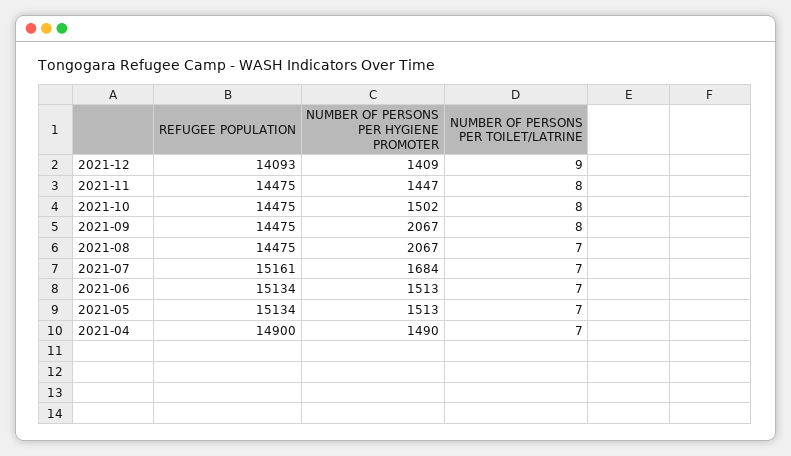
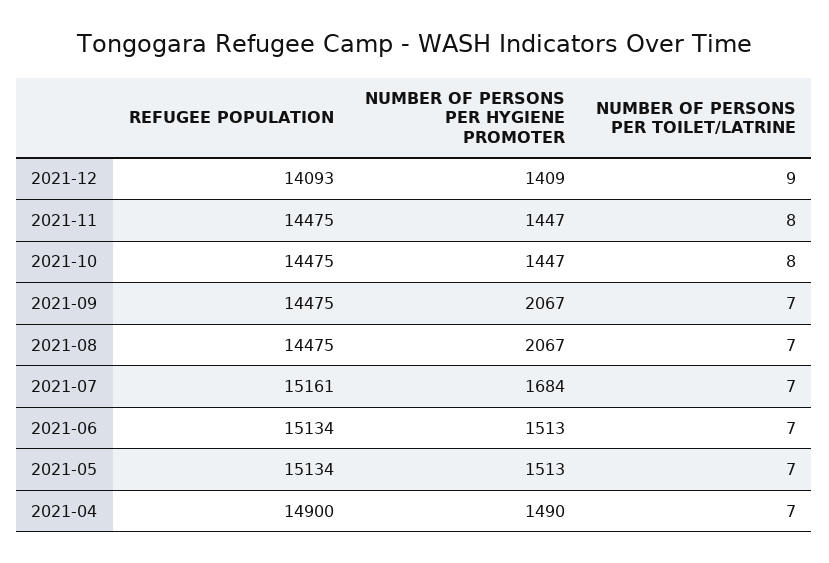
NUMBER OF PERSONS PER HYGIENE PROMOTER, 2021-10: 1502 -> 1447
NUMBER OF PERSONS PER TOILET/LATRINE, 2021-09: 8 -> 7

